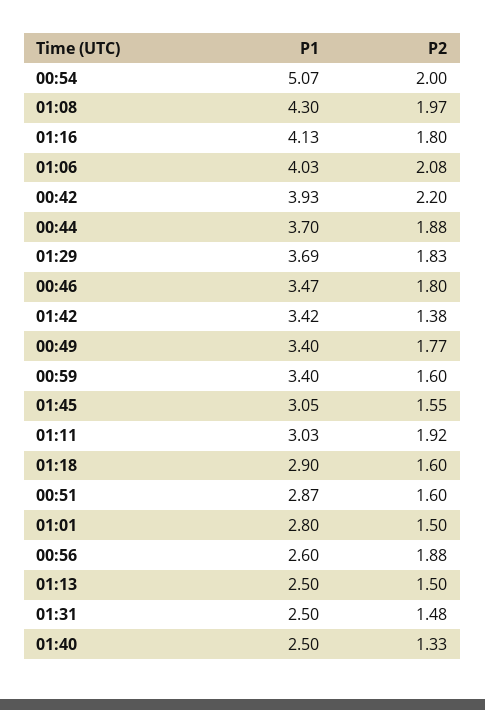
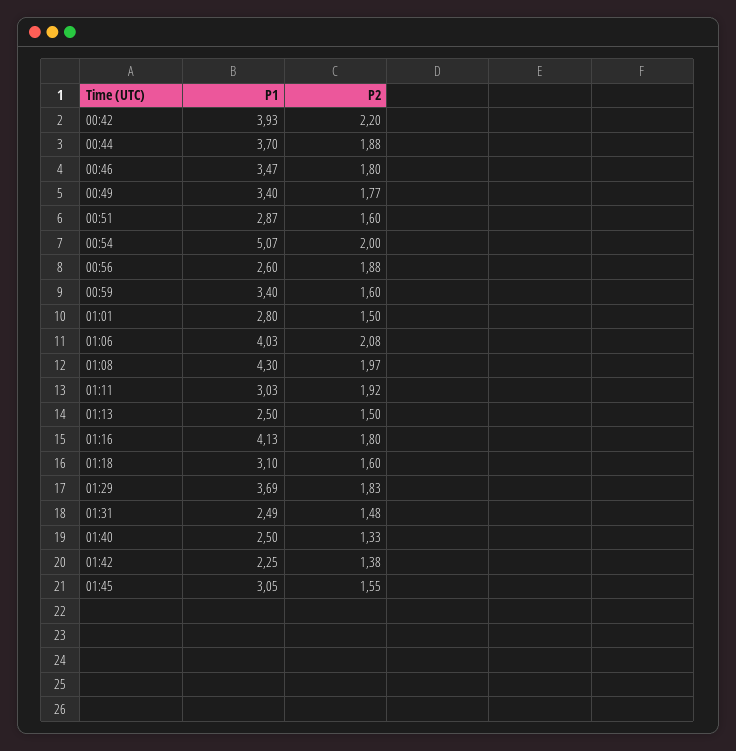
P1, 01:42: 3.42 -> 2.25
P1, 01:18: 2.9 -> 3.1
P1, 01:31: 2.5 -> 2.49

